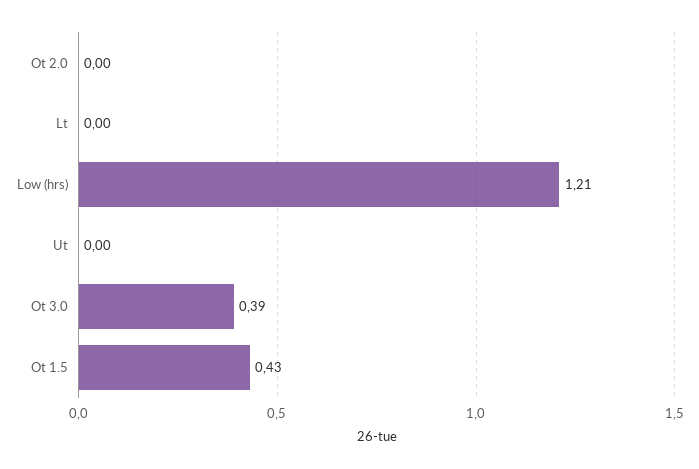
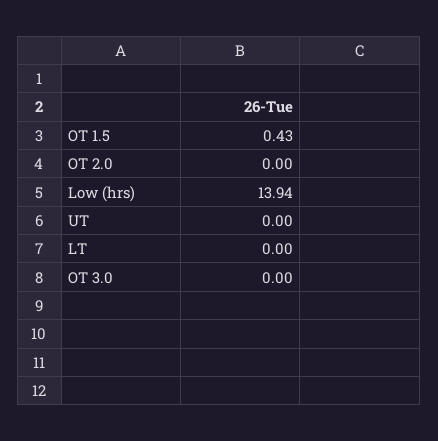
Low (hrs): 1.21 -> 13.94
Ot 3.0: 0.39 -> 0

